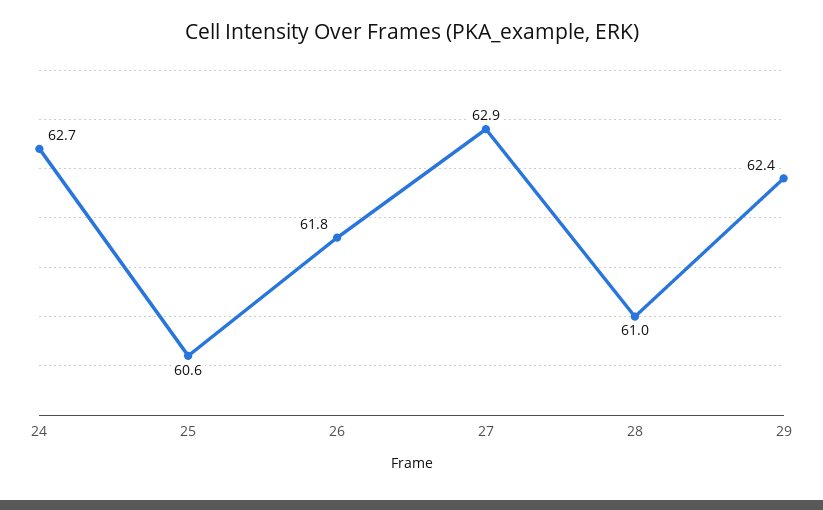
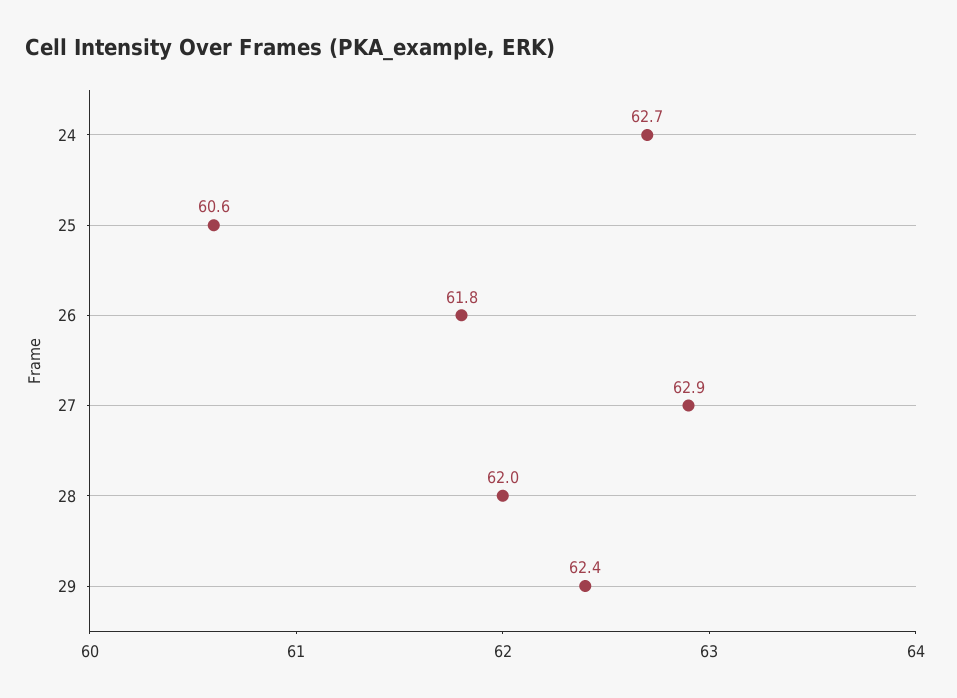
28: 61 -> 62

